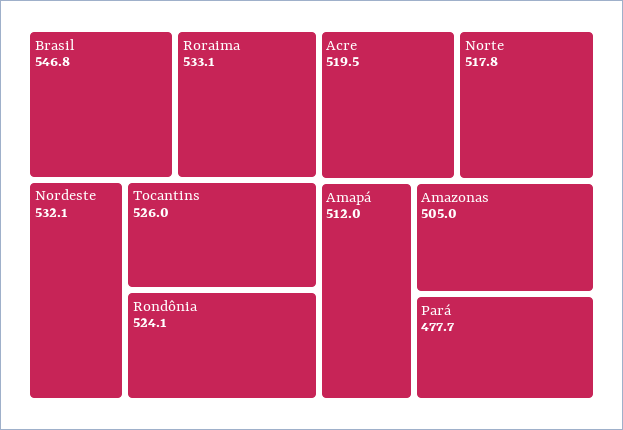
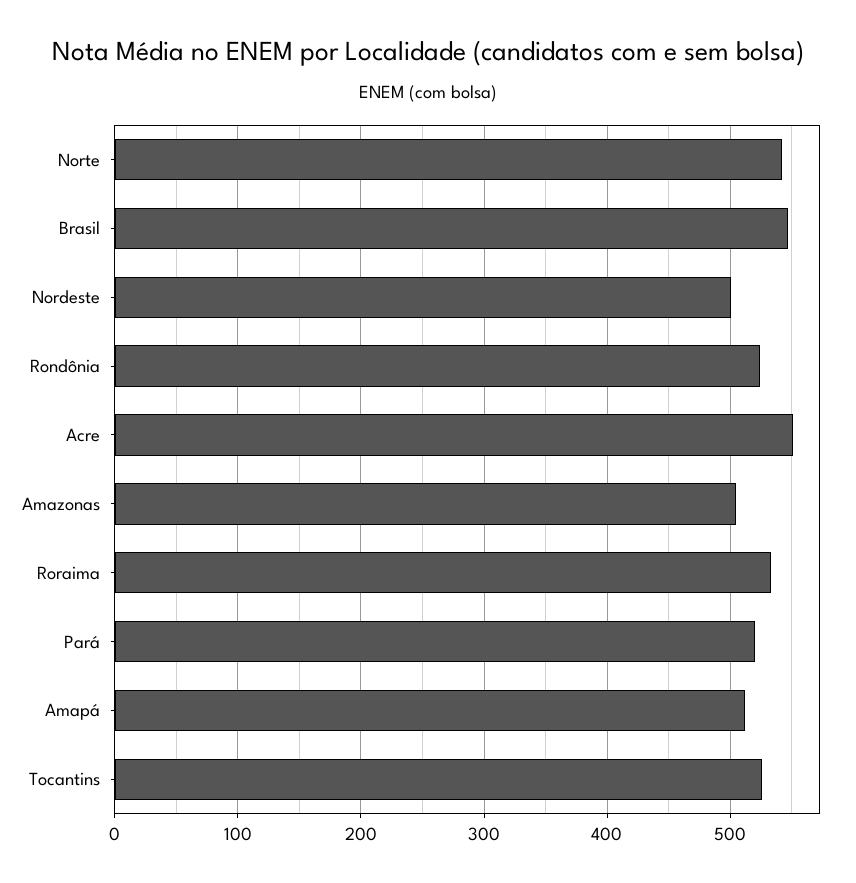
Nordeste: 532.1 -> 500
Acre: 519.5 -> 550
Norte: 517.8 -> 540
Pará: 477.7 -> 520

